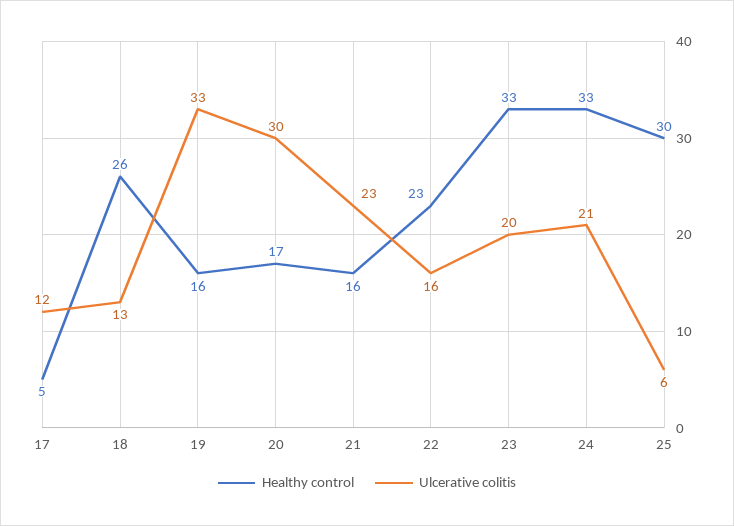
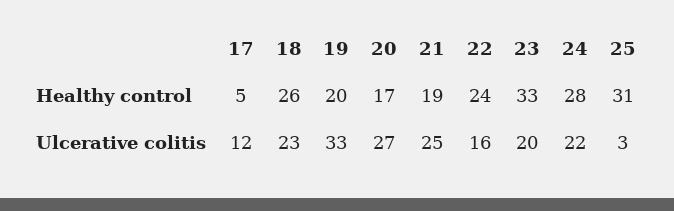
Ulcerative colitis, 18: 13 -> 23
Healthy control, 19: 16 -> 20
Ulcerative colitis, 20: 30 -> 27
Healthy control, 21: 16 -> 19
Ulcerative colitis, 21: 23 -> 25
Healthy control, 22: 23 -> 24
Healthy control, 24: 33 -> 28
Ulcerative colitis, 24: 21 -> 22
Healthy control, 25: 30 -> 31
Ulcerative colitis, 25: 6 -> 3

